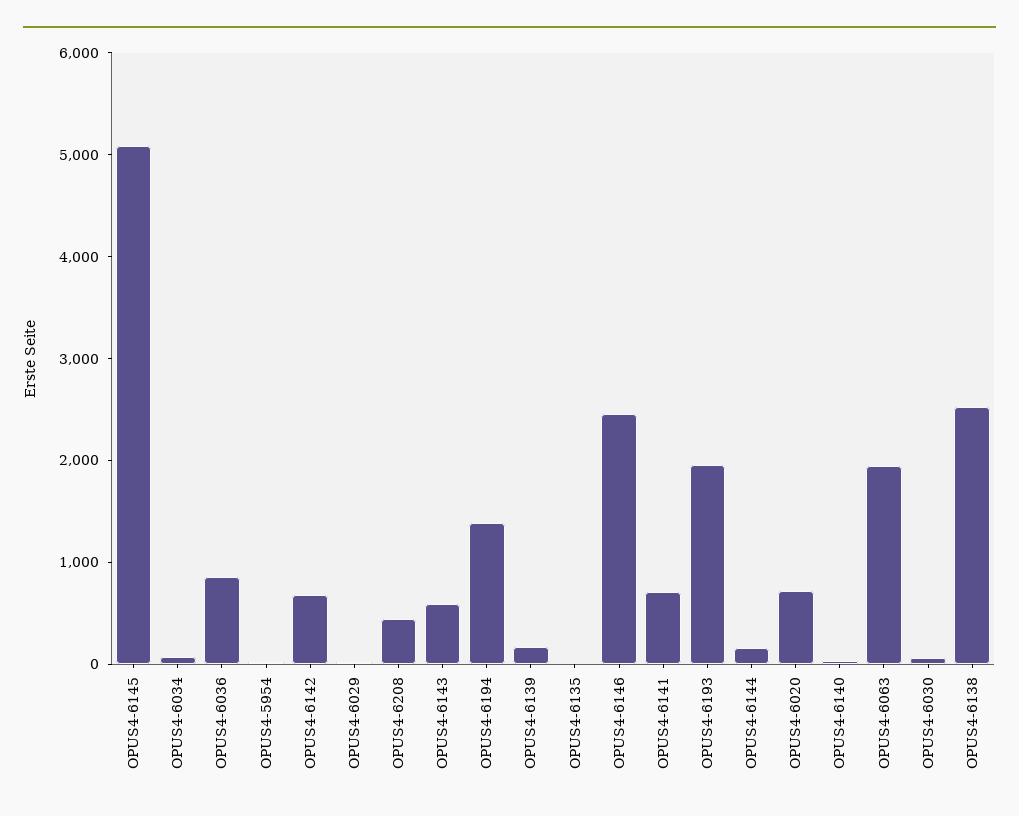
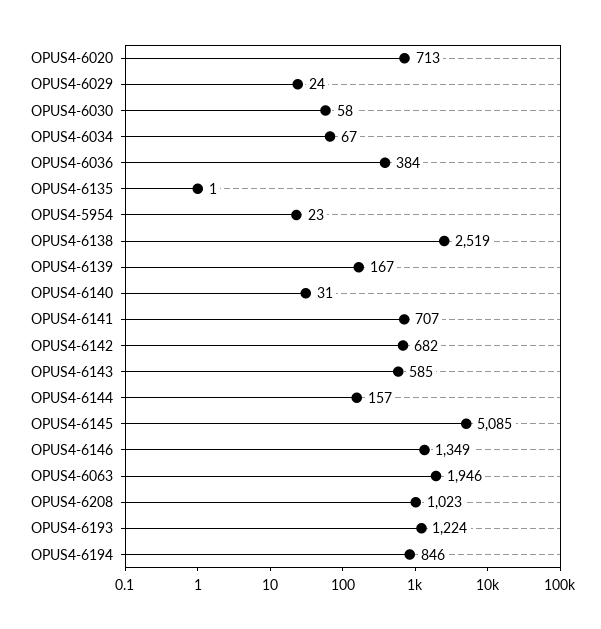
OPUS4-6036: 800 -> 384
OPUS4-6208: 400 -> 1023
OPUS4-6194: 1400 -> 846
OPUS4-6146: 2400 -> 1349
OPUS4-6193: 2000 -> 1224

